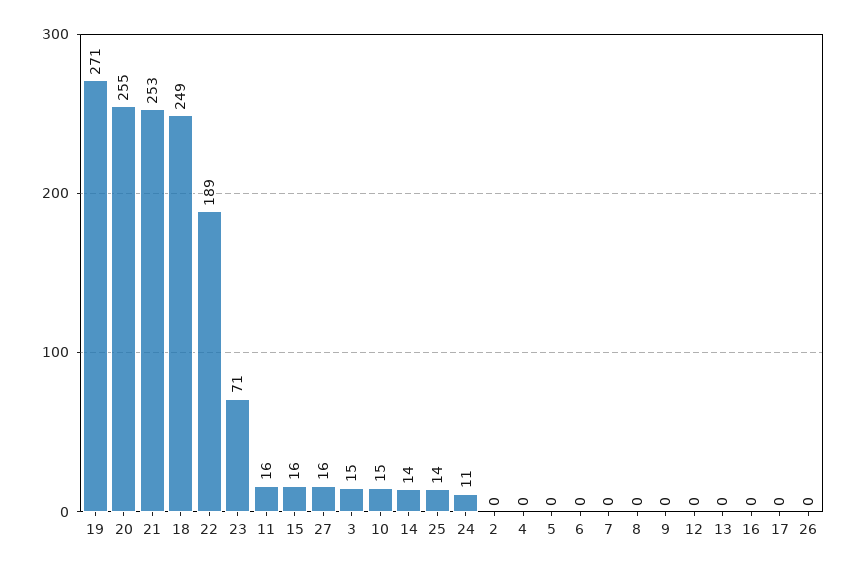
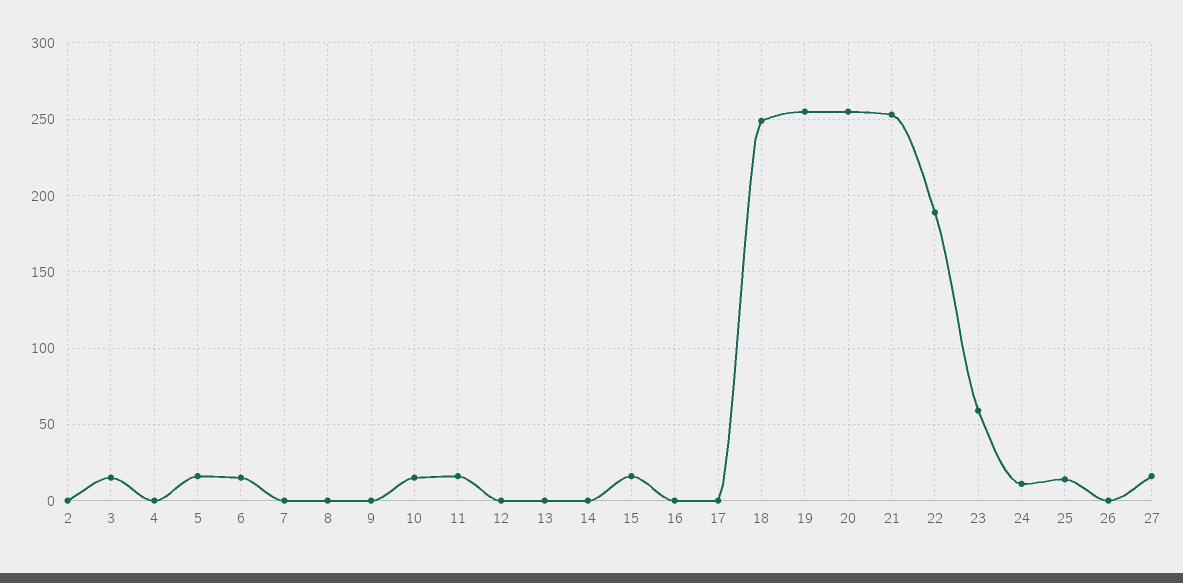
19: 271 -> 255
23: 71 -> 60
14: 14 -> 0
5: 0 -> 15
6: 0 -> 15

